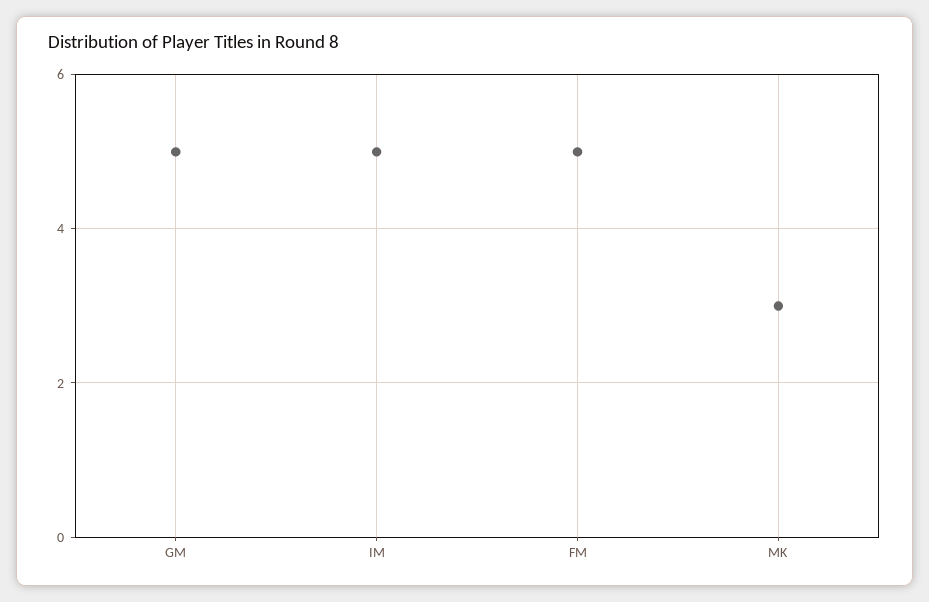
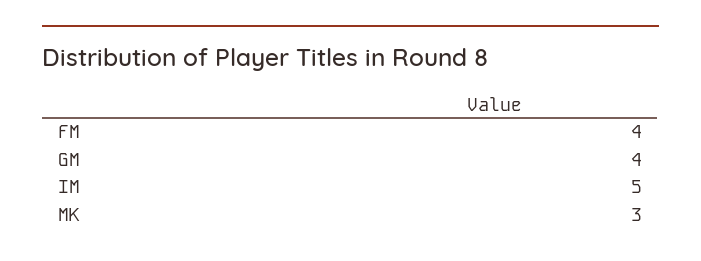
GM: 5 -> 4
FM: 5 -> 4

